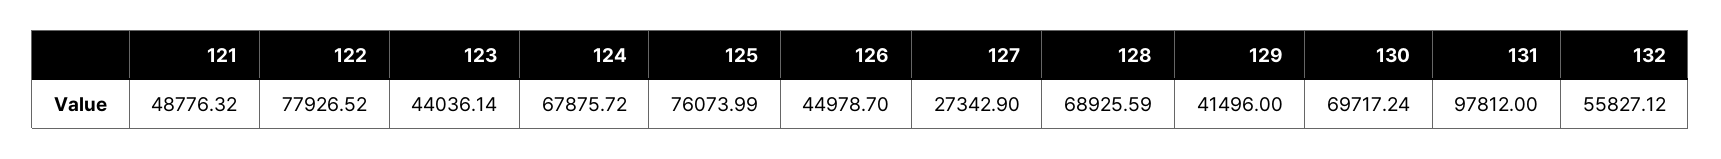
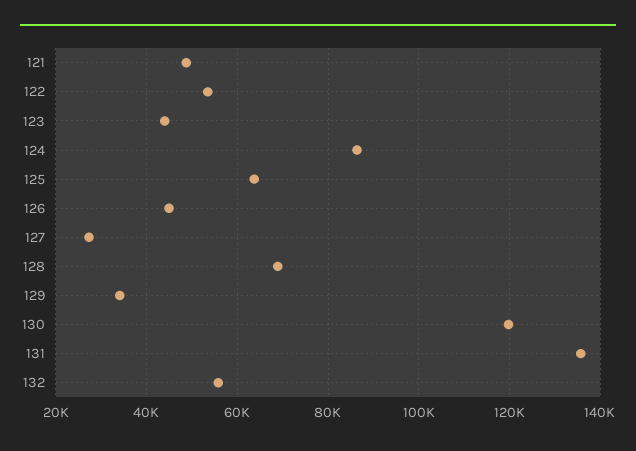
122: 77926.52 -> 54000
124: 67875.72 -> 86000
125: 76073.99 -> 64000
129: 41496 -> 34000
130: 69717.24 -> 120000
131: 97812 -> 136000

